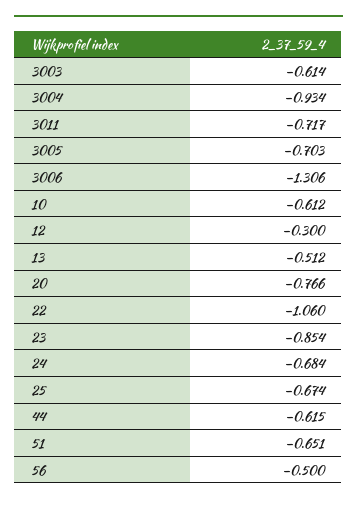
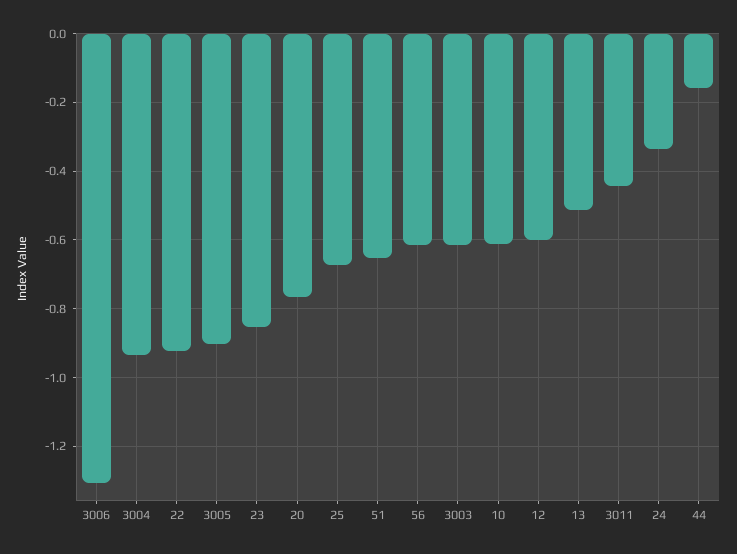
3011: -0.717 -> -0.44
3005: -0.703 -> -0.9
12: -0.3 -> -0.6
22: -1.06 -> -0.92
24: -0.684 -> -0.34
44: -0.615 -> -0.16
56: -0.5 -> -0.62

